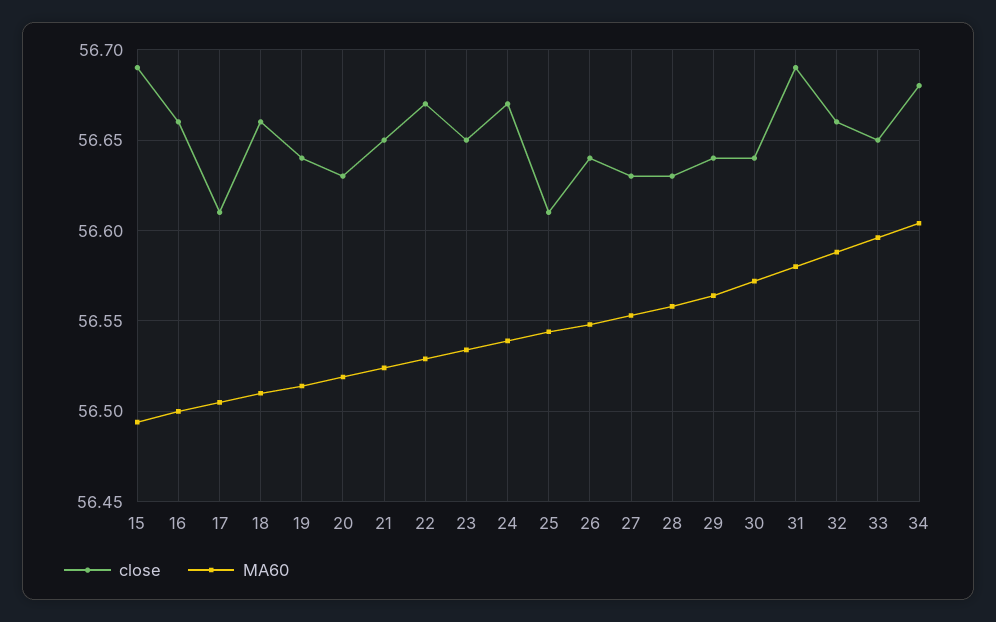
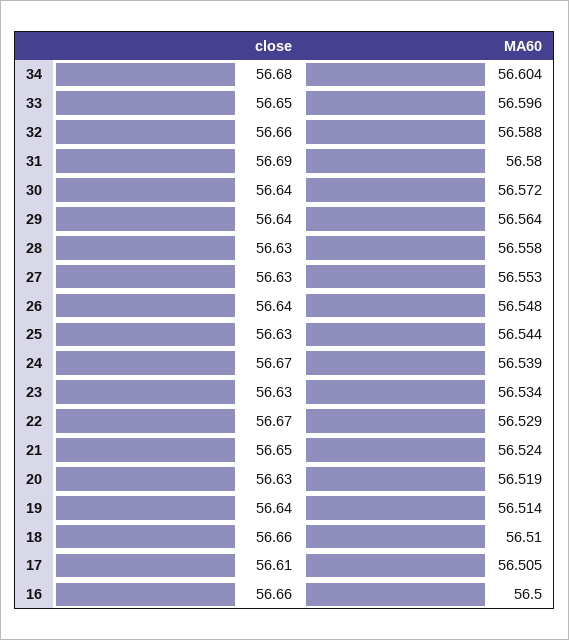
close, 15: 56.69 -> none
MA60, 15: 56.495 -> none
close, 23: 56.65 -> 56.63
close, 25: 56.61 -> 56.63

